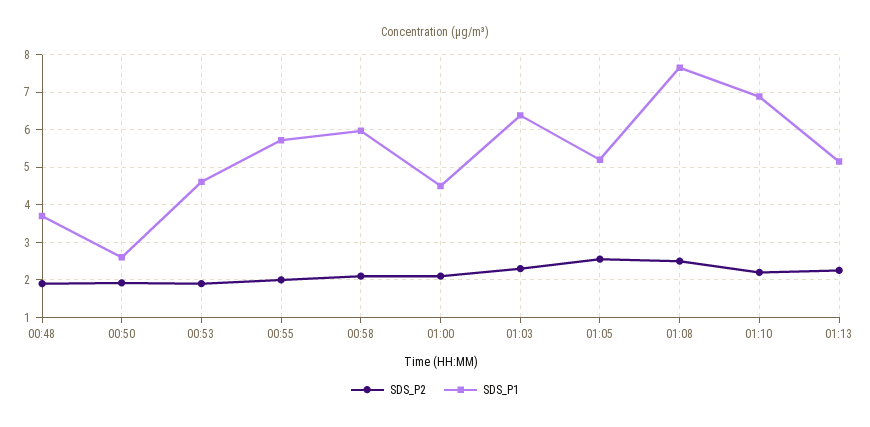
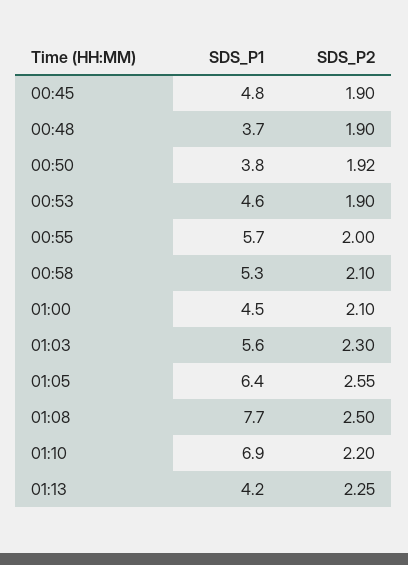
SDS_P1, 00:50: 2.6 -> 3.8
SDS_P1, 00:58: 6 -> 5.3
SDS_P1, 01:03: 6.4 -> 5.6
SDS_P1, 01:05: 5.2 -> 6.4
SDS_P1, 01:13: 5.2 -> 4.2
SDS_P1, 00:45: none -> 4.8
SDS_P2, 00:45: none -> 1.9

